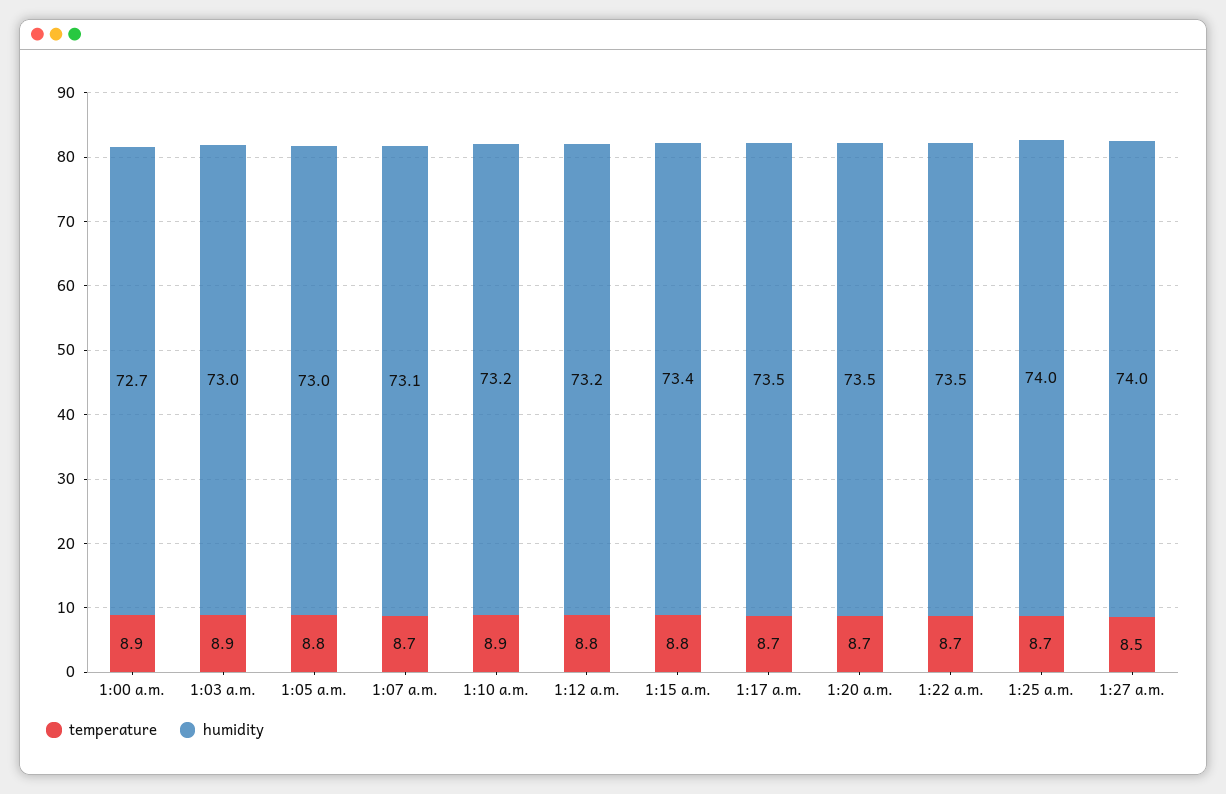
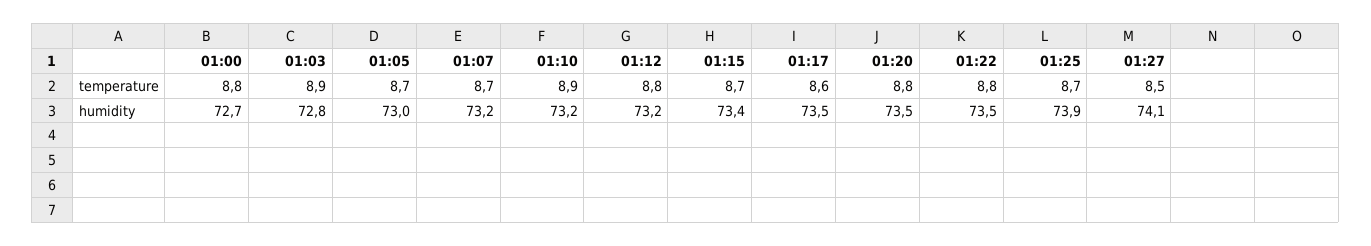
temperature, 1:00 a.m.: 8.9 -> 8.8
humidity, 1:03 a.m.: 73 -> 72.8
temperature, 1:05 a.m.: 8.8 -> 8.7
humidity, 1:07 a.m.: 73.1 -> 73.2
temperature, 1:15 a.m.: 8.8 -> 8.7
temperature, 1:17 a.m.: 8.7 -> 8.6
temperature, 1:20 a.m.: 8.7 -> 8.8
temperature, 1:22 a.m.: 8.7 -> 8.8
humidity, 1:25 a.m.: 74 -> 73.9
humidity, 1:27 a.m.: 74 -> 74.1

